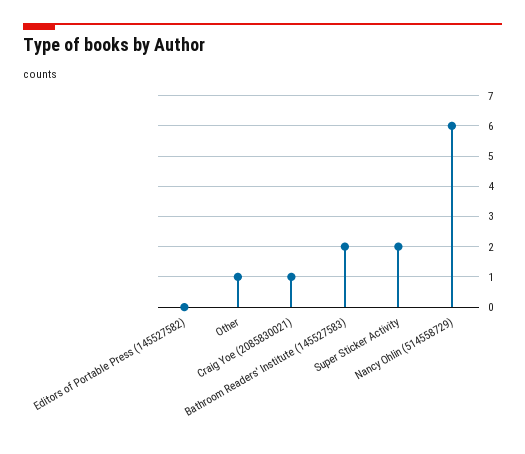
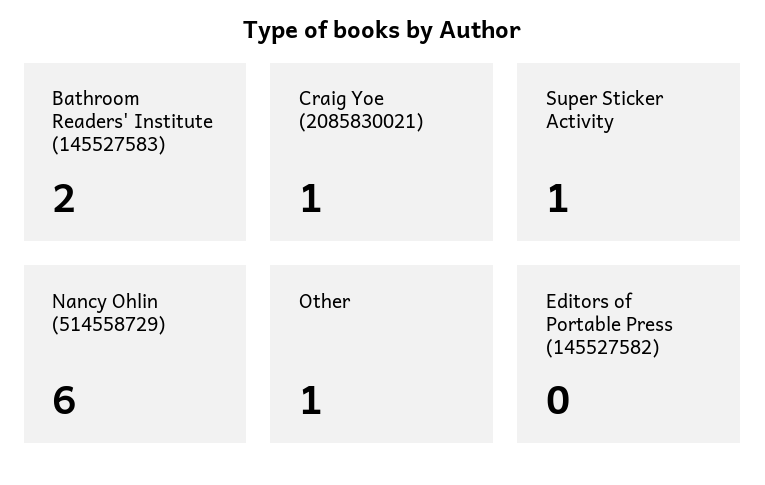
Super Sticker Activity: 2 -> 1

